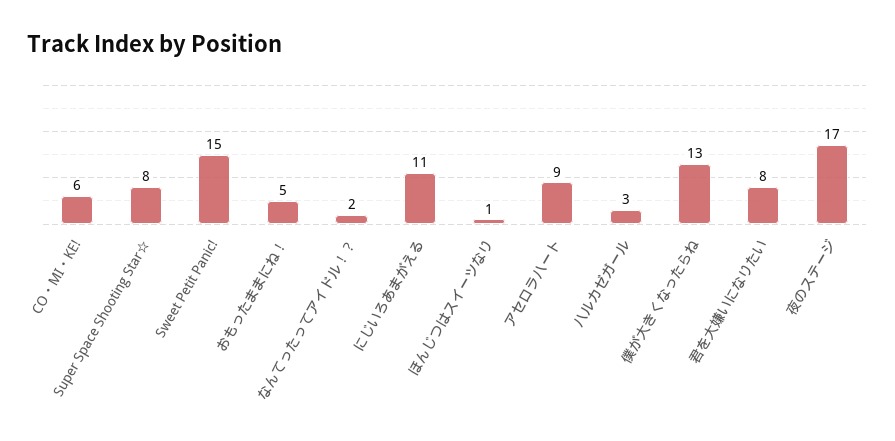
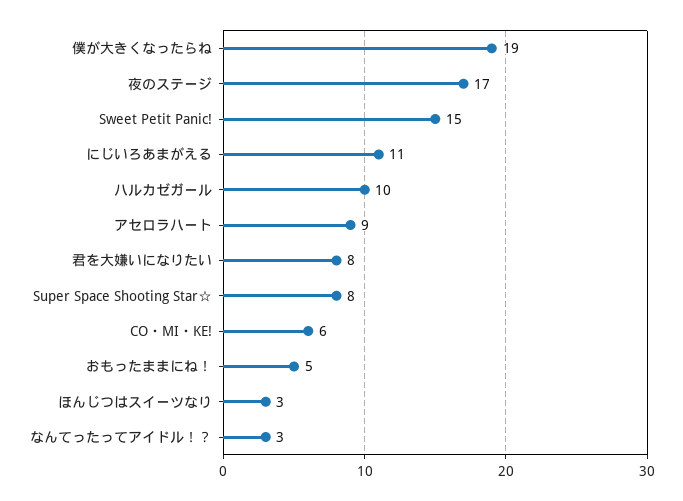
なんてったってアイドル！？: 2 -> 3
ほんじつはスイーツなり: 1 -> 3
ハルカゼガール: 3 -> 10
僕が大きくなったらね: 13 -> 19

